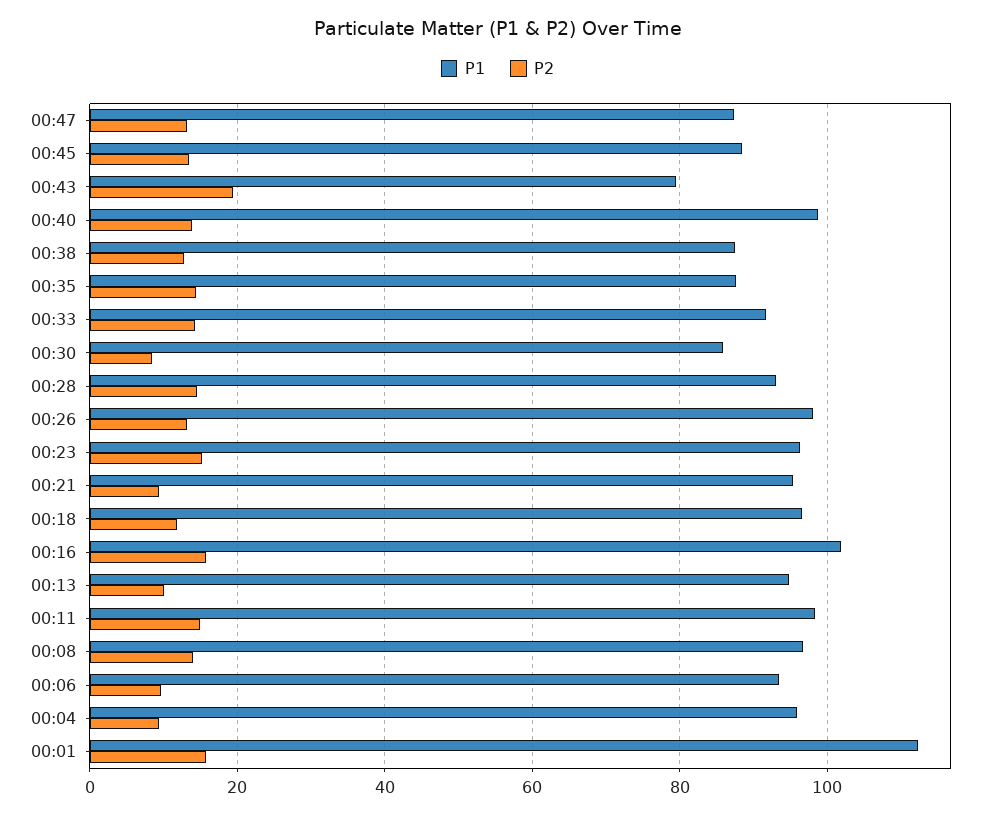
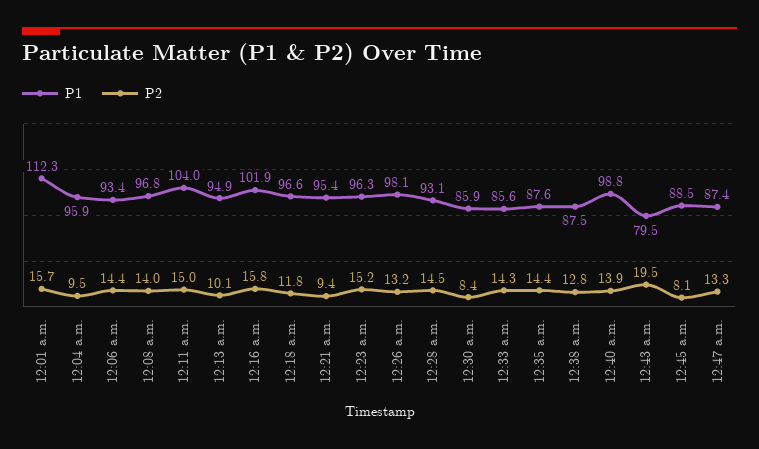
P2, 00:45: 14 -> 8.1
P1, 00:33: 92 -> 85.6
P1, 00:11: 98 -> 104
P2, 00:06: 10 -> 14.4

